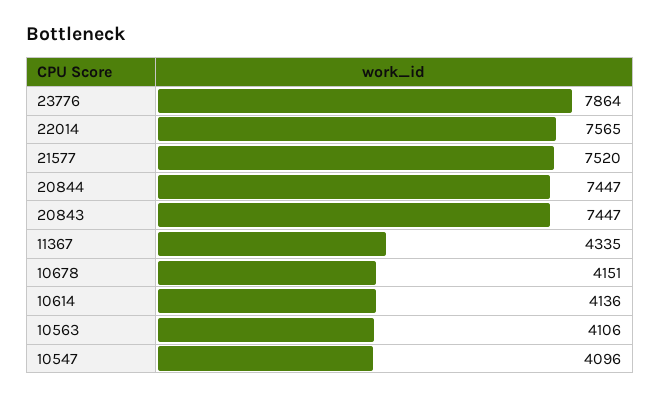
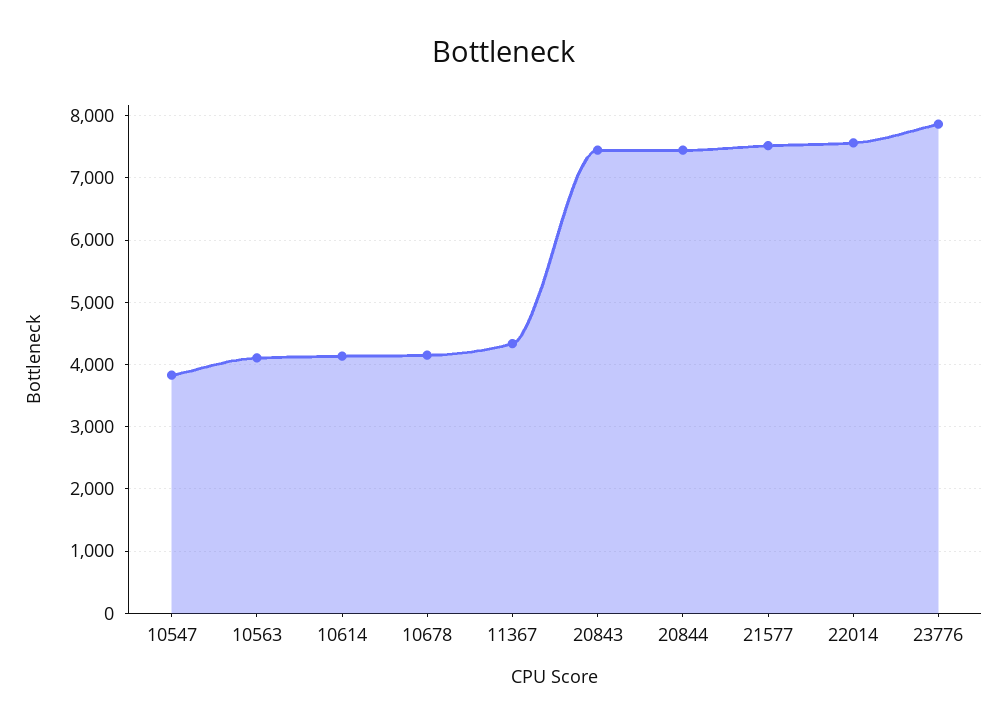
10547: 4096 -> 3800

